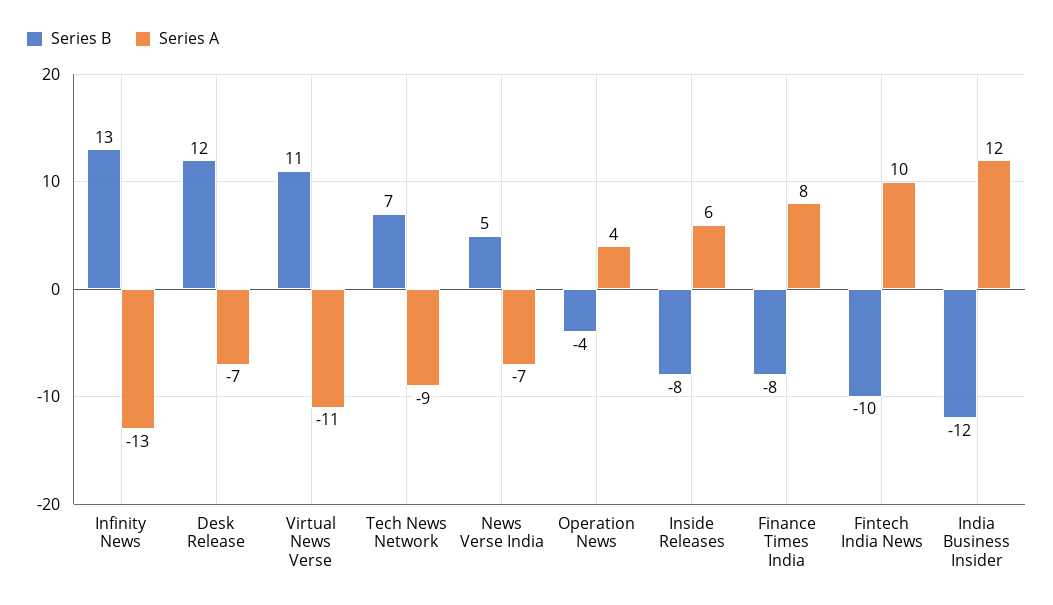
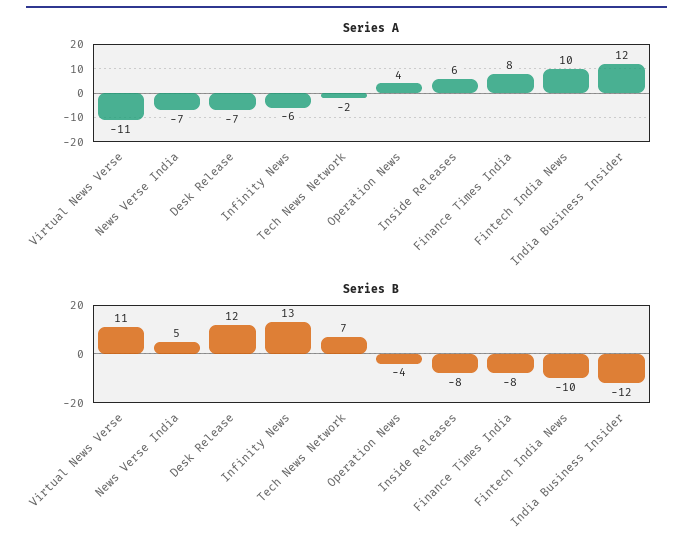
Series A, Infinity News: -13 -> -6
Series A, Tech News Network: -9 -> -2

